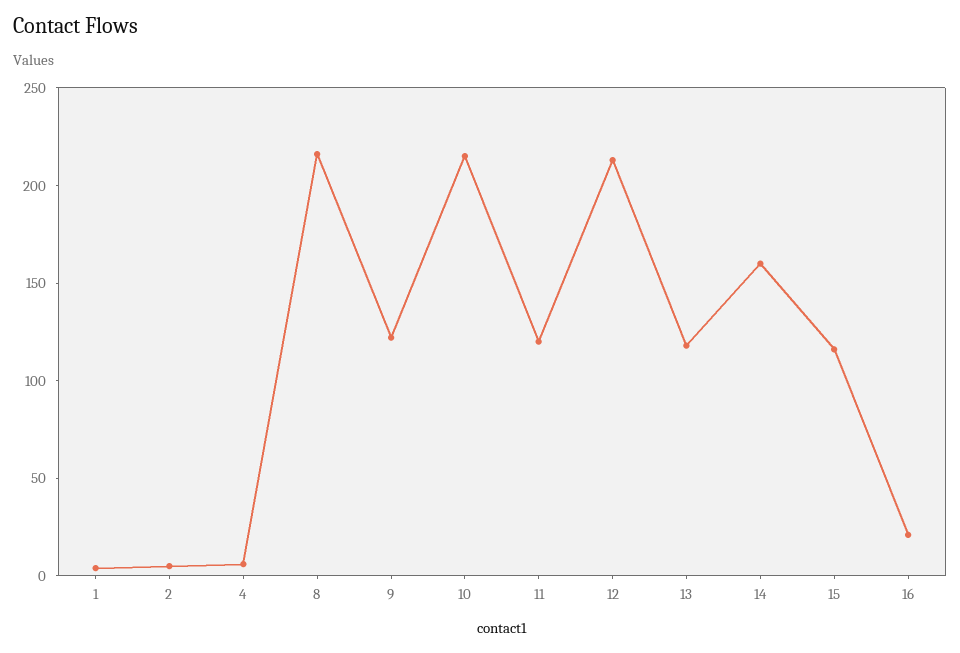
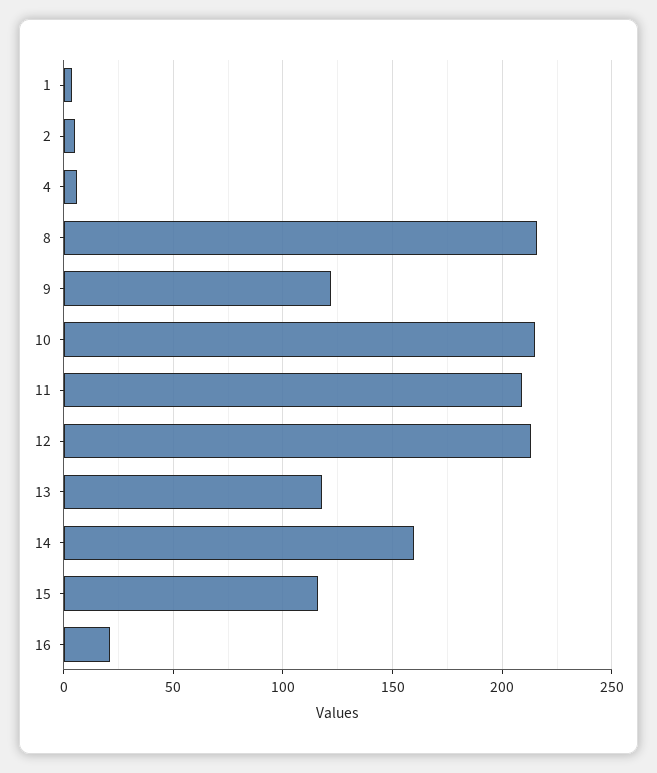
11: 120 -> 210

